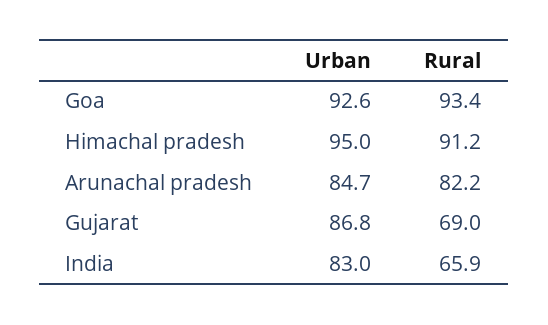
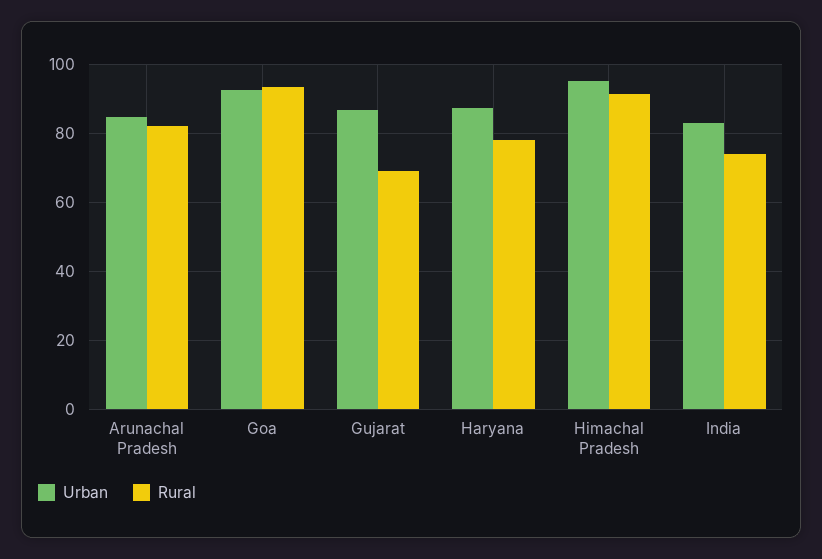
Rural, India: 65.9 -> 74
Urban, Haryana: none -> 88
Rural, Haryana: none -> 78

